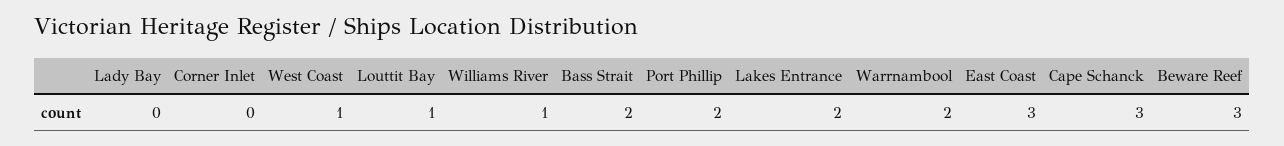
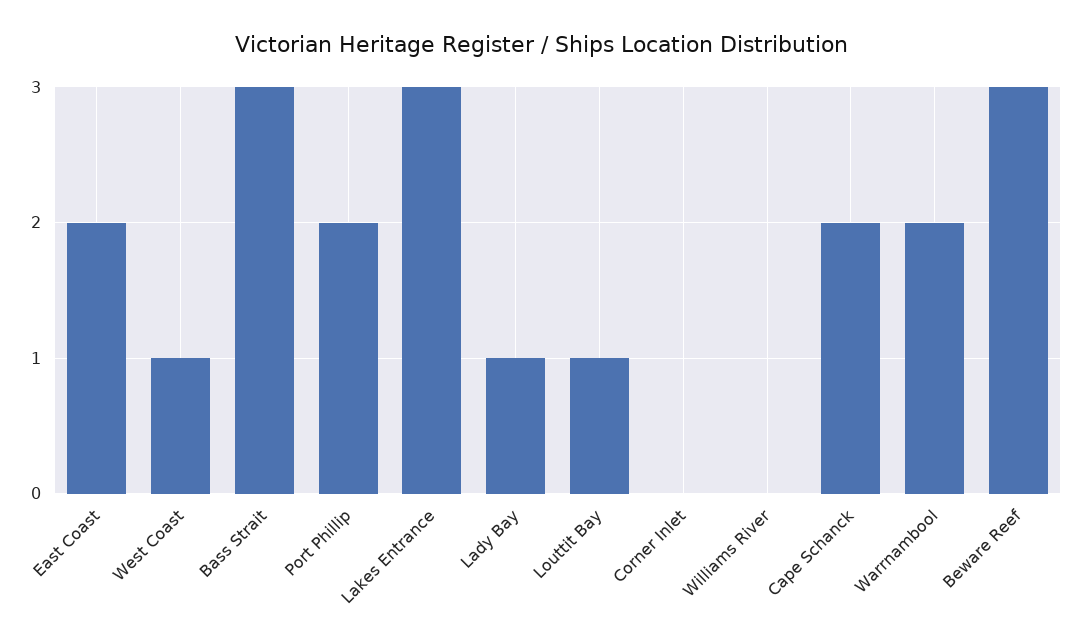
Lady Bay: 0 -> 1
Williams River: 1 -> 0
Bass Strait: 2 -> 3
Lakes Entrance: 2 -> 3
East Coast: 3 -> 2
Cape Schanck: 3 -> 2

